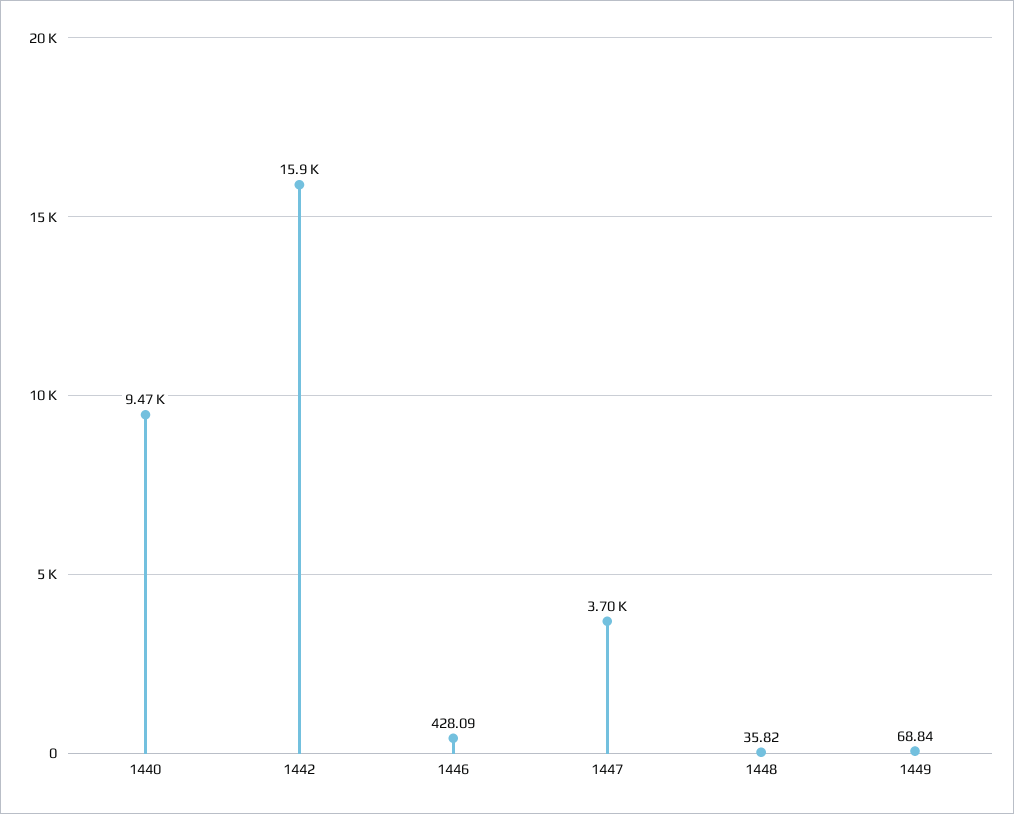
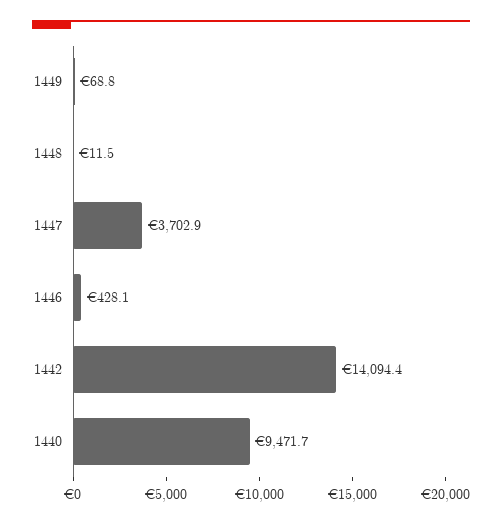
1442: 15900 -> 14094.4
1448: 35.82 -> 11.5

